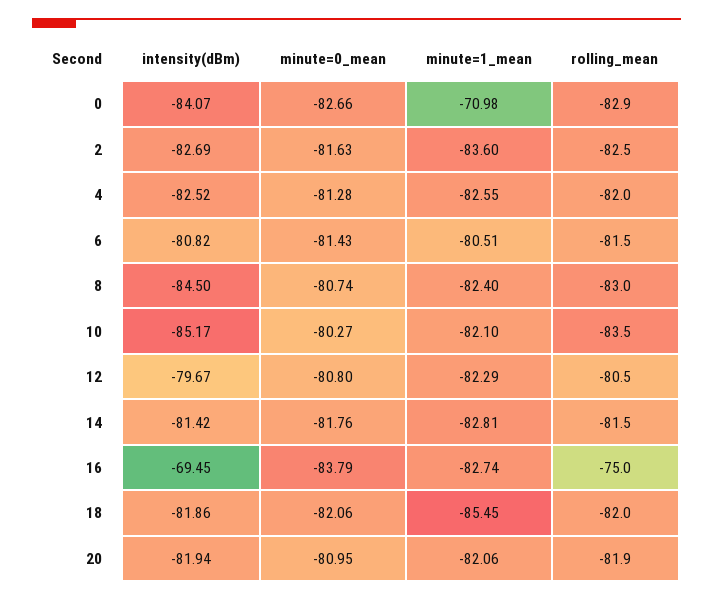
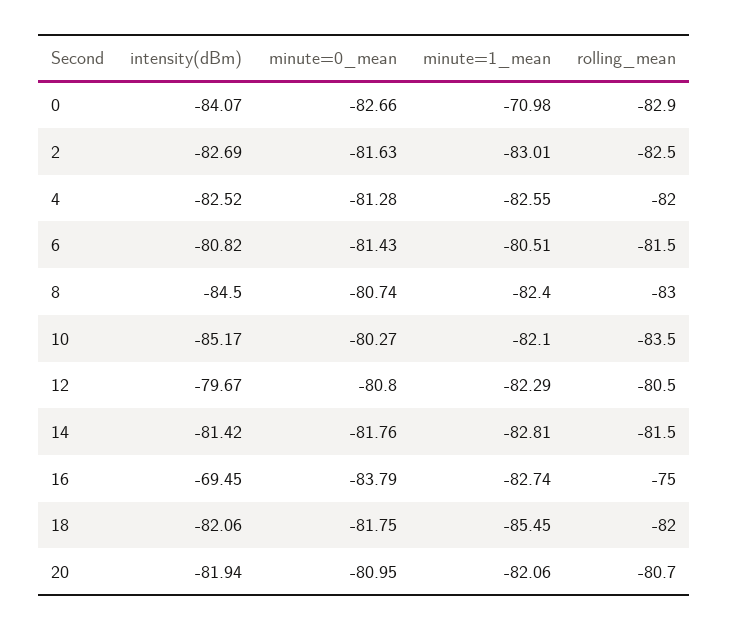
minute=1_mean, 2: -83.6 -> -83.01
intensity(dBm), 18: -81.86 -> -82.06
minute=0_mean, 18: -82.06 -> -81.75
rolling_mean, 20: -81.9 -> -80.7

